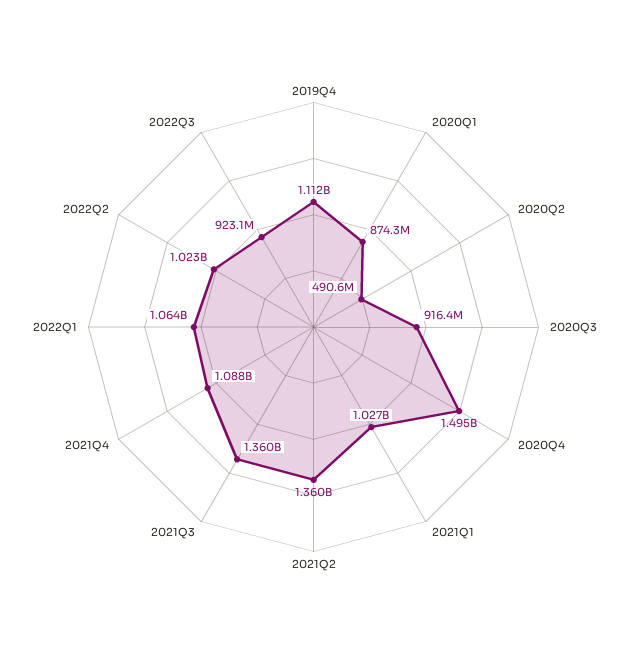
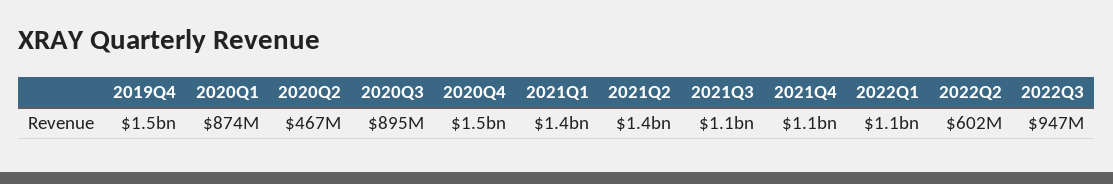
2019Q4: 1112000000 -> 1500000000
2020Q2: 490600000 -> 467000000
2020Q3: 916400000 -> 895000000
2021Q1: 1027000000 -> 1400000000
2021Q3: 1360000000 -> 1100000000
2022Q2: 1023000000 -> 602000000
2022Q3: 923100000 -> 947000000

